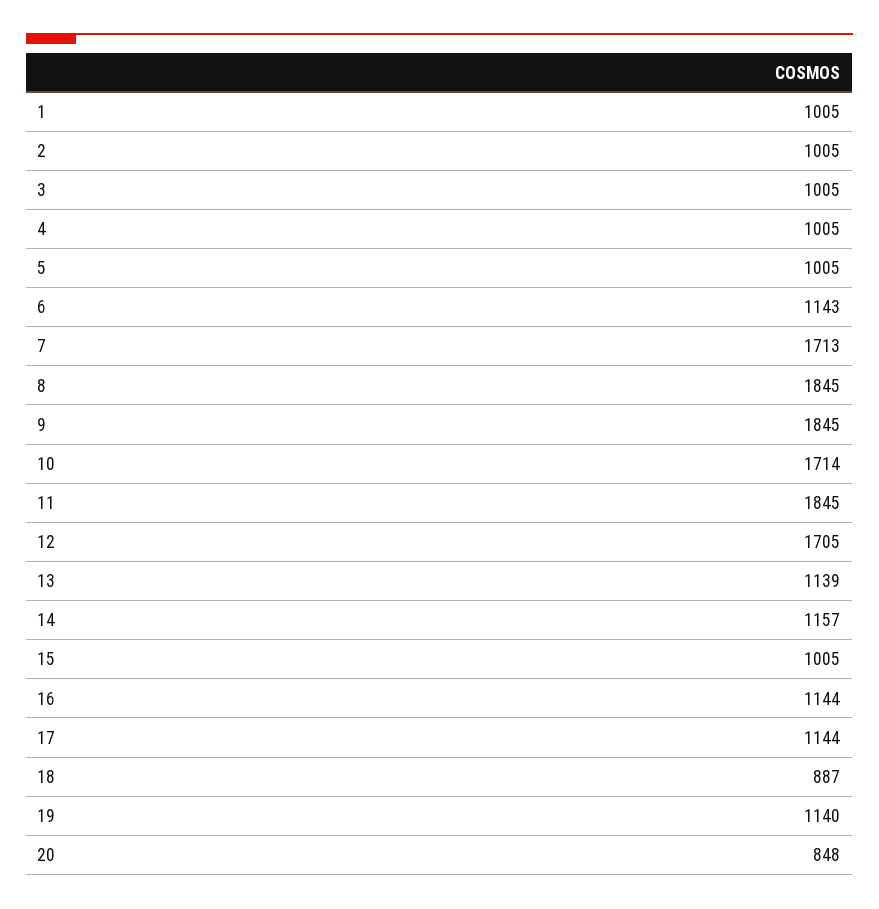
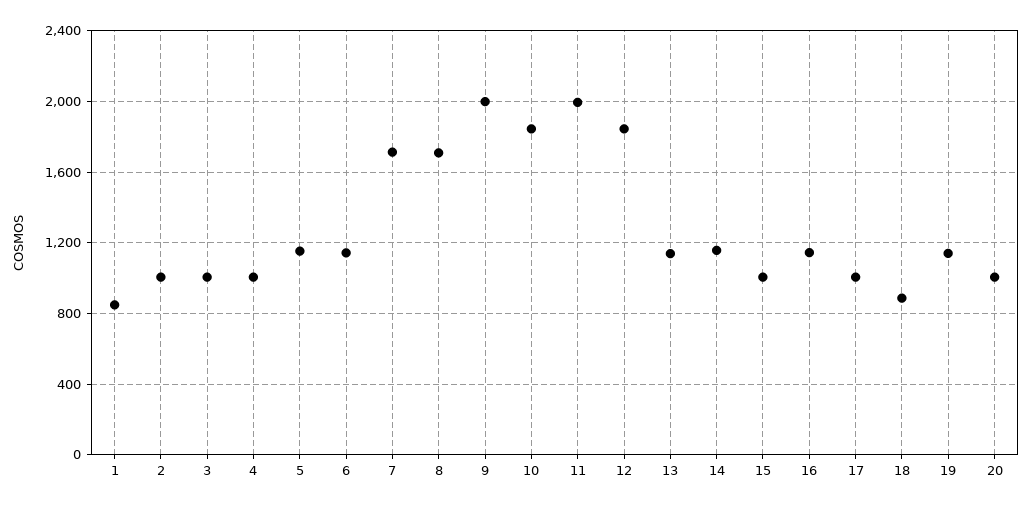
1: 1005 -> 850
5: 1005 -> 1150
8: 1845 -> 1700
9: 1845 -> 2000
10: 1714 -> 1850
11: 1845 -> 2000
12: 1705 -> 1850
17: 1144 -> 1000
20: 848 -> 1000

